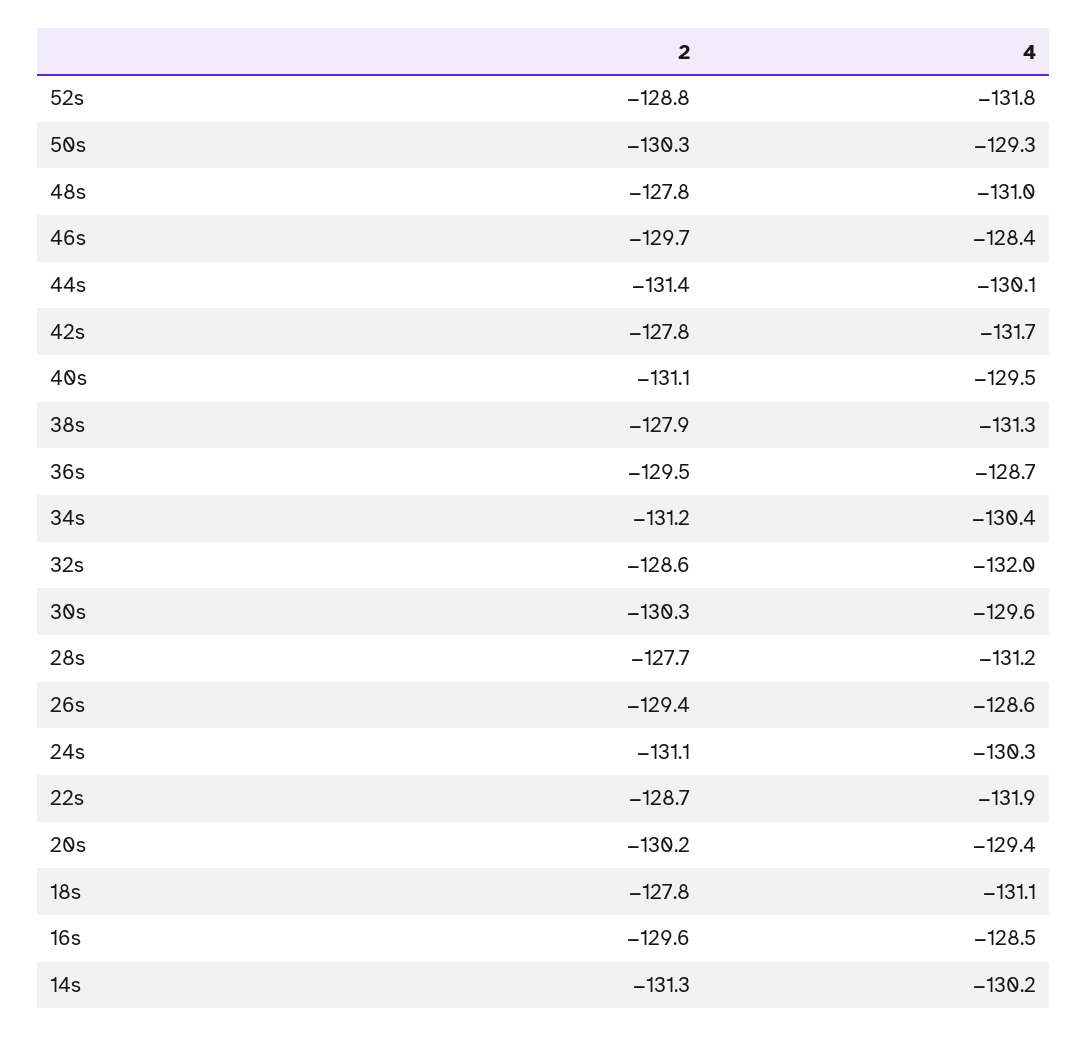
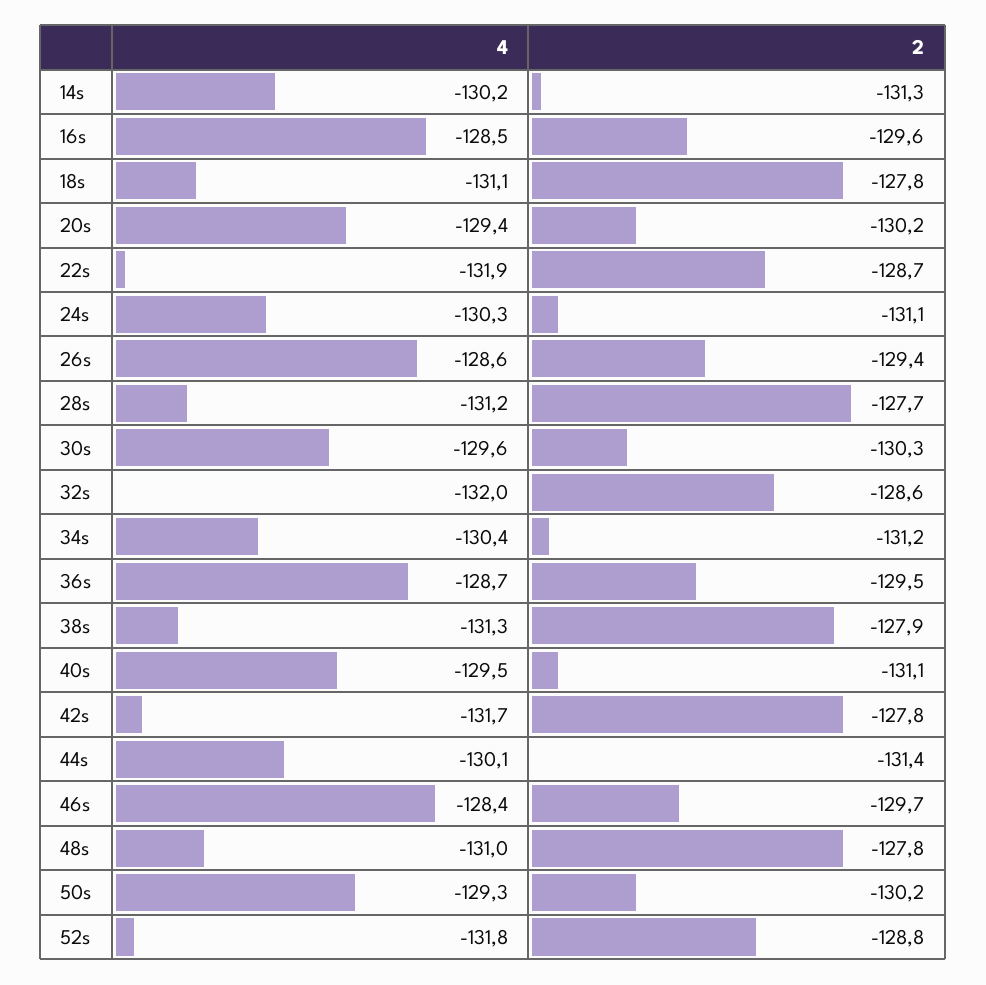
2, 50s: -130.3 -> -130.2

